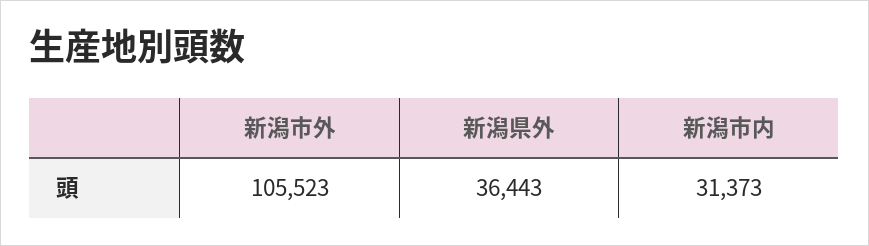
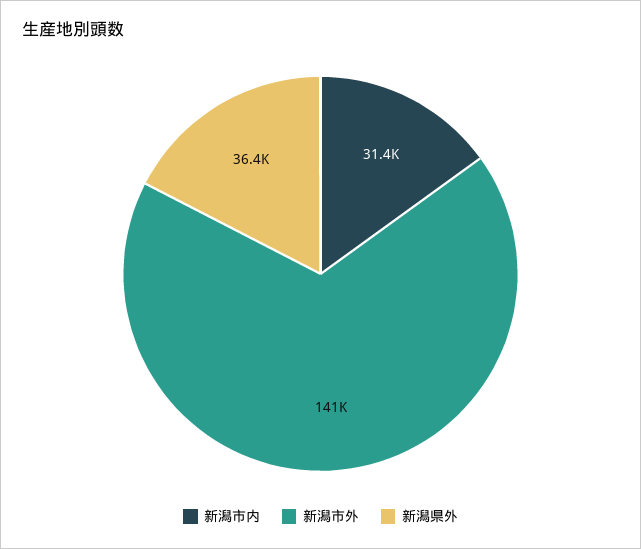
新潟市外: 105523 -> 141000

